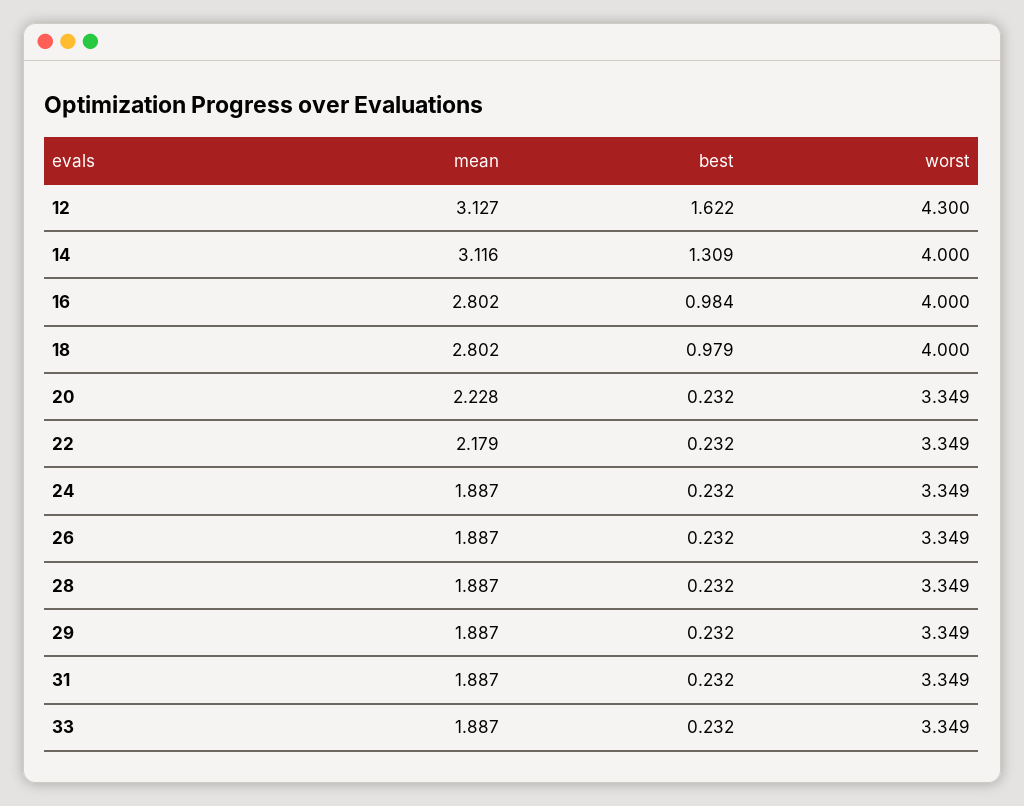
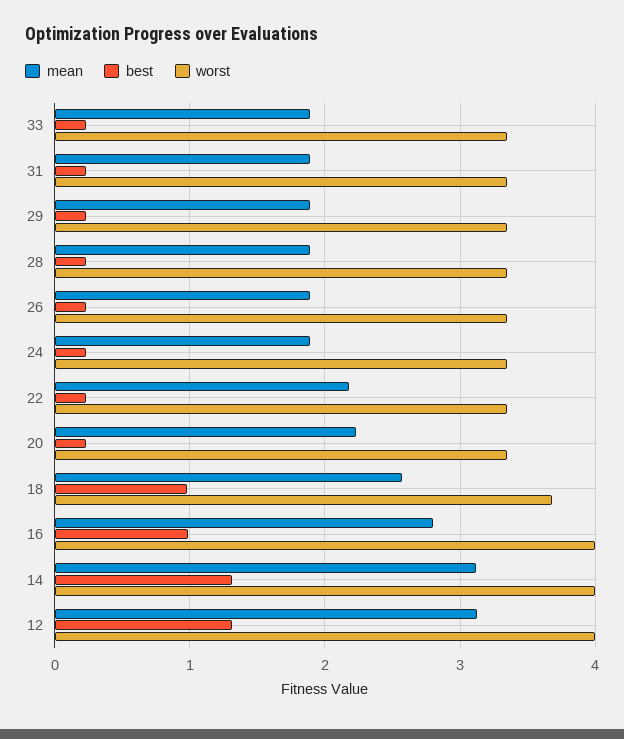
best, 12: 1.622 -> 1.3
worst, 12: 4.3 -> 4
mean, 18: 2.802 -> 2.6
worst, 18: 4 -> 3.7

